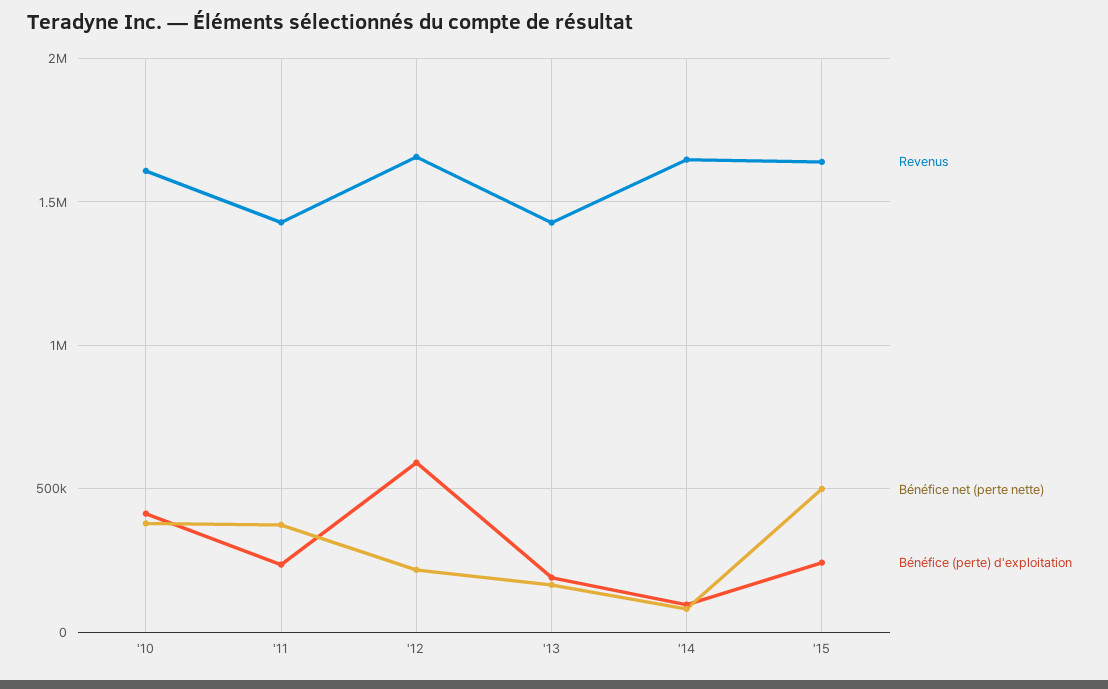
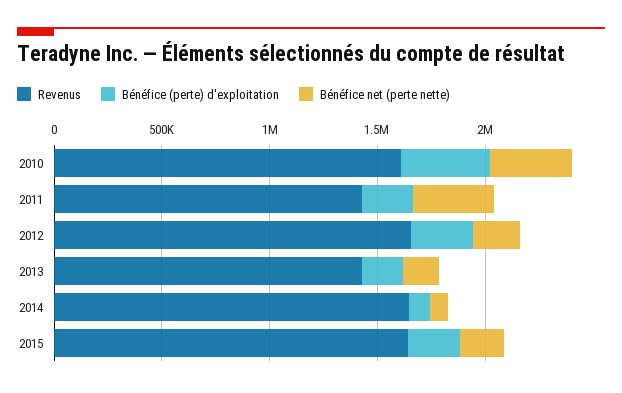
Bénéfice (perte) d'exploitation, '12: 600000 -> 300000
Bénéfice net (perte nette), '15: 500000 -> 200000

